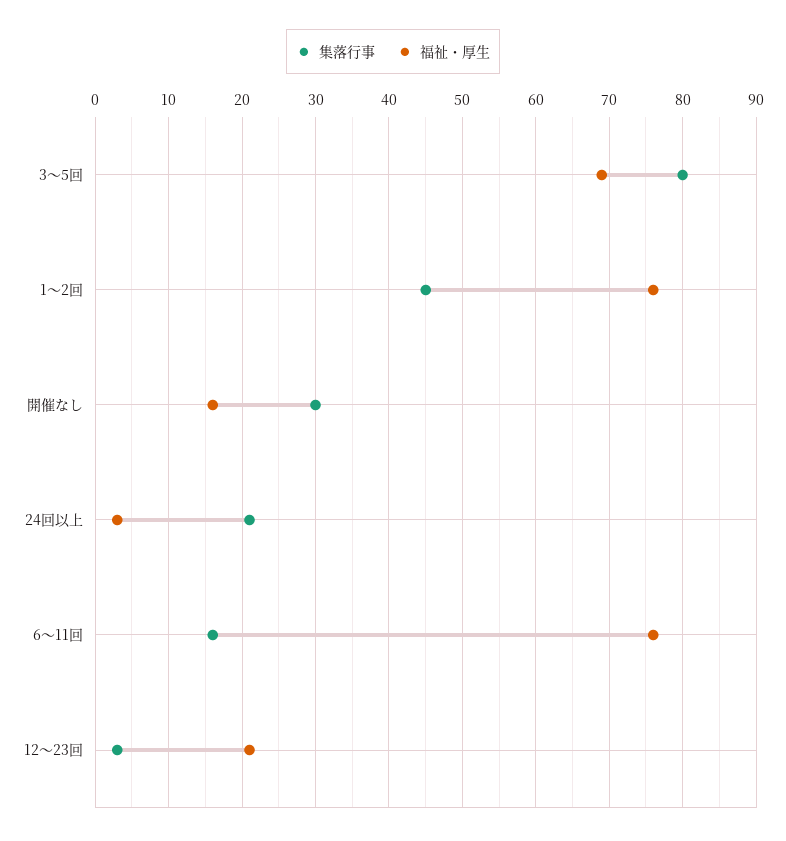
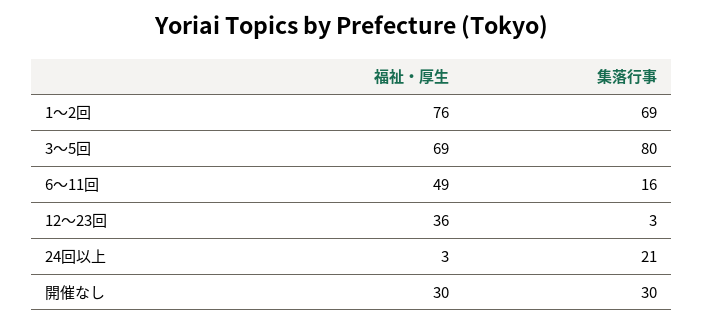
集落行事, 1～2回: 45 -> 69
福祉・厚生, 開催なし: 16 -> 30
福祉・厚生, 6～11回: 76 -> 49
福祉・厚生, 12～23回: 21 -> 36

